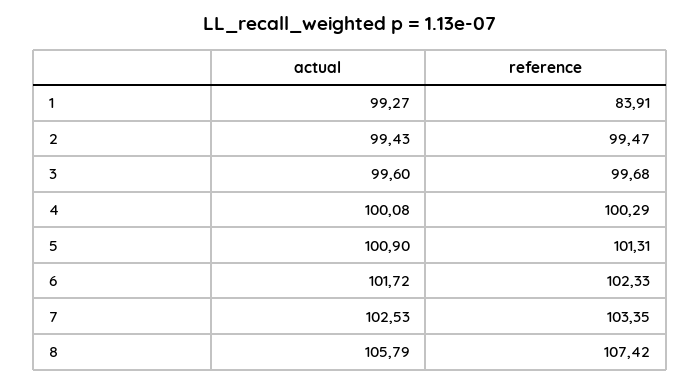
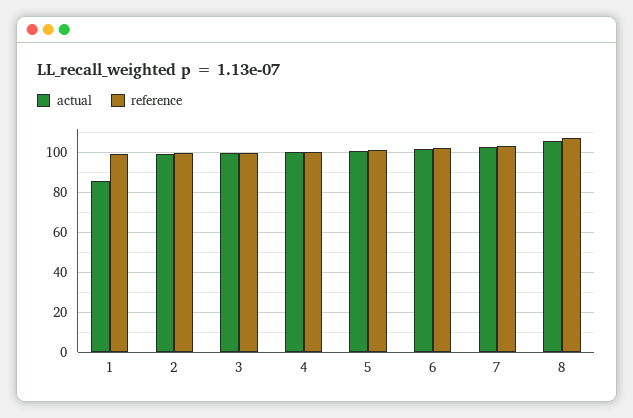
actual, 1: 99.27 -> 85
reference, 1: 83.91 -> 100

